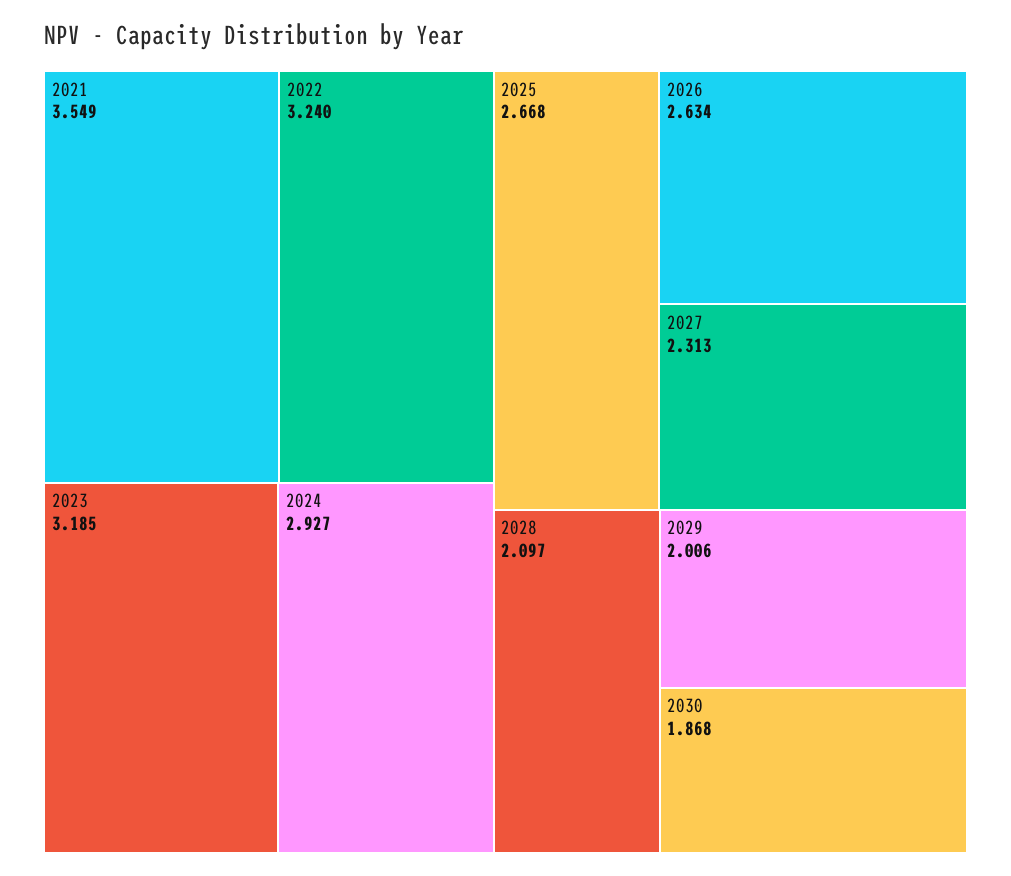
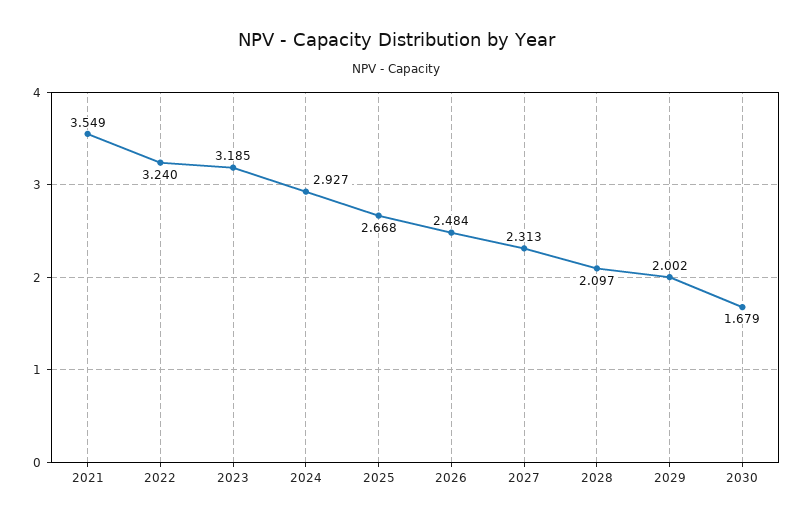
2026: 2.634 -> 2.484
2029: 2.006 -> 2.002
2030: 1.868 -> 1.679

